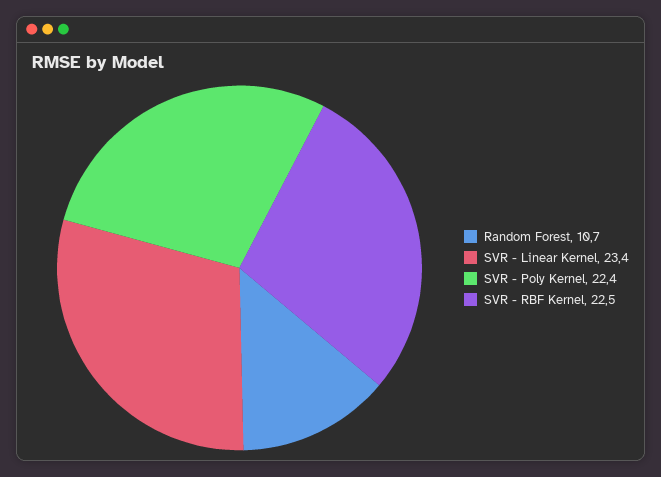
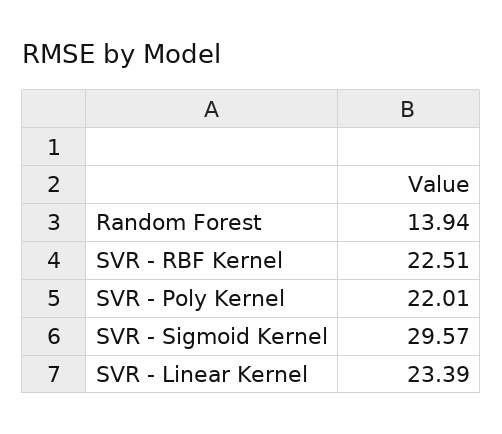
Random Forest: 10.7 -> 13.94
SVR - Poly Kernel: 22.4 -> 22.01
SVR - Sigmoid Kernel: none -> 29.57

